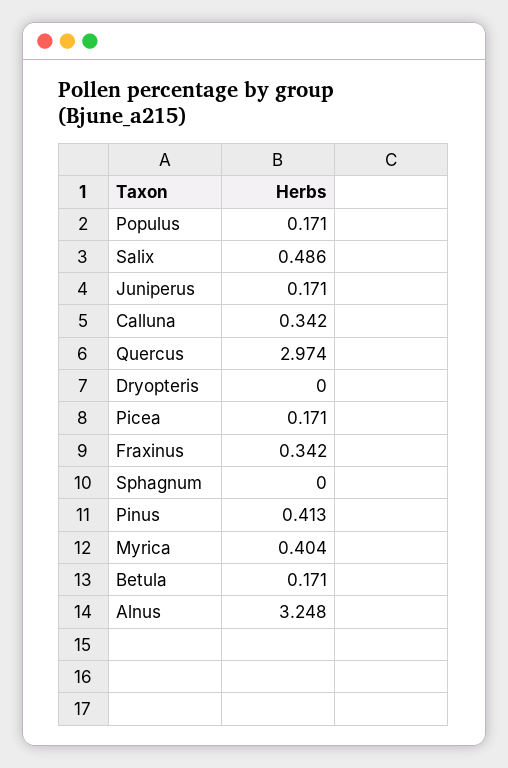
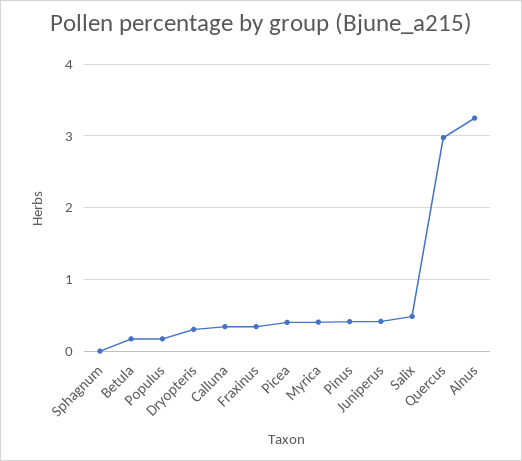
Juniperus: 0.171 -> 0.4
Dryopteris: 0 -> 0.3
Picea: 0.171 -> 0.4

